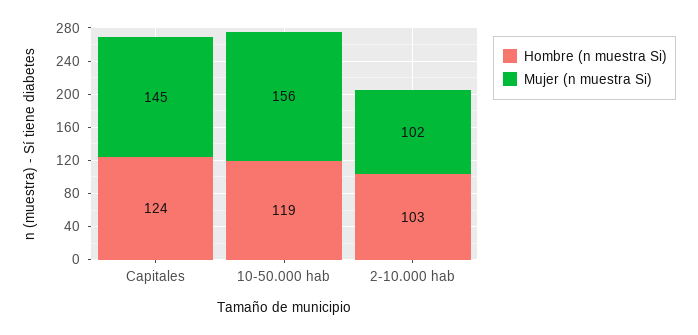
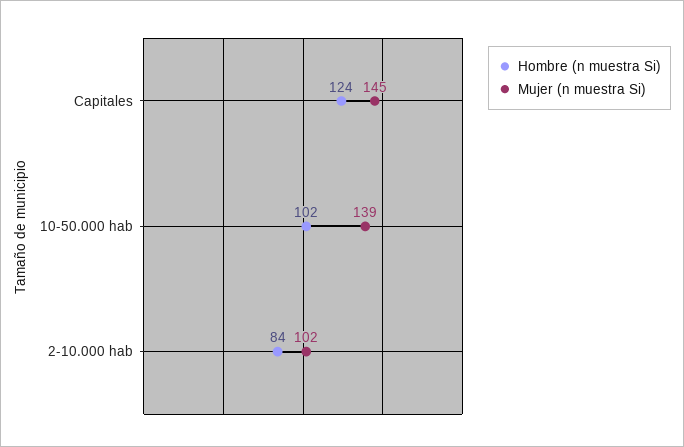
Hombre (n muestra Si), 10-50.000 hab: 119 -> 102
Mujer (n muestra Si), 10-50.000 hab: 156 -> 139
Hombre (n muestra Si), 2-10.000 hab: 103 -> 84

